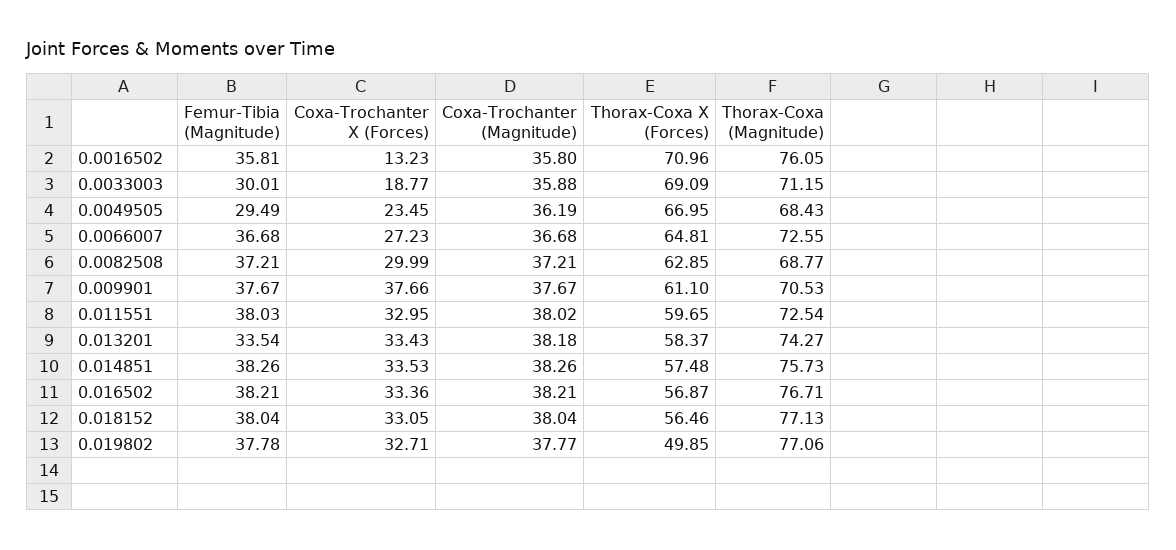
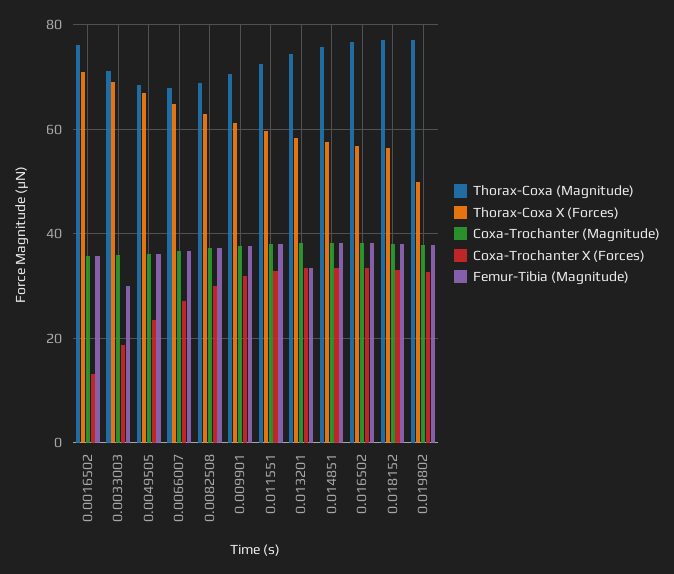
Femur-Tibia (Magnitude), 0.0049505: 29.49 -> 36
Thorax-Coxa (Magnitude), 0.0066007: 72.55 -> 68
Coxa-Trochanter X (Forces), 0.009901: 37.66 -> 32

